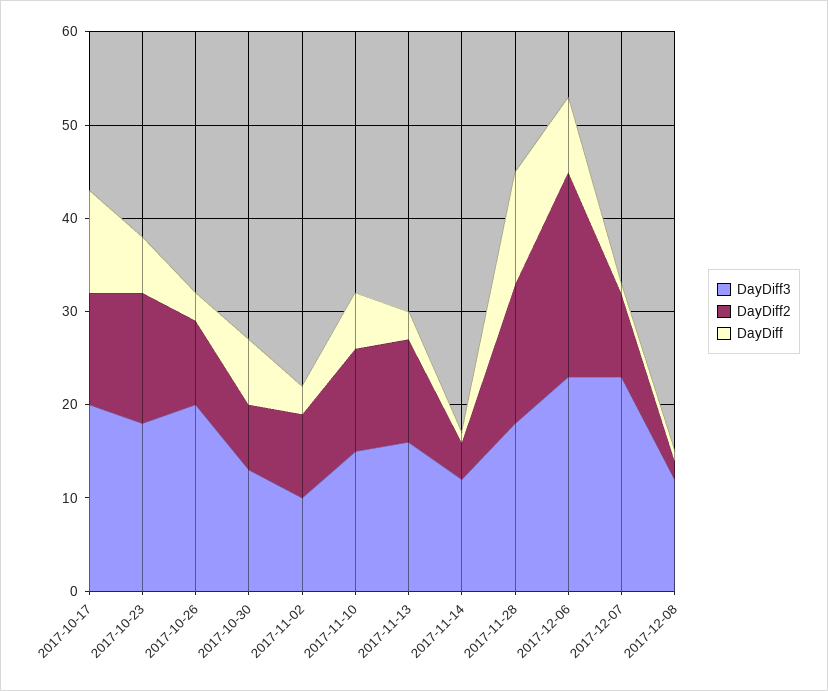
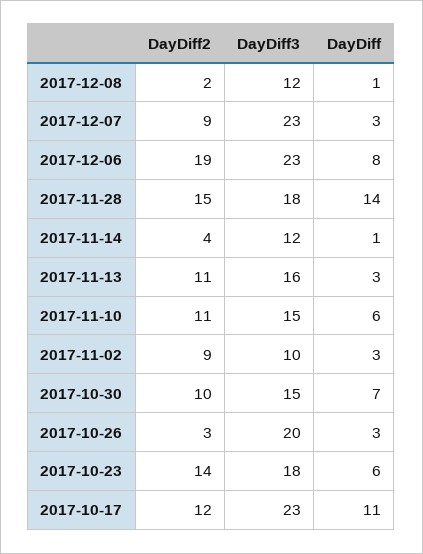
DayDiff3, 2017-10-17: 20 -> 23
DayDiff2, 2017-10-26: 9 -> 3
DayDiff3, 2017-10-30: 13 -> 15
DayDiff2, 2017-10-30: 7 -> 10
DayDiff, 2017-11-28: 12 -> 14
DayDiff2, 2017-12-06: 22 -> 19
DayDiff, 2017-12-07: 1 -> 3

